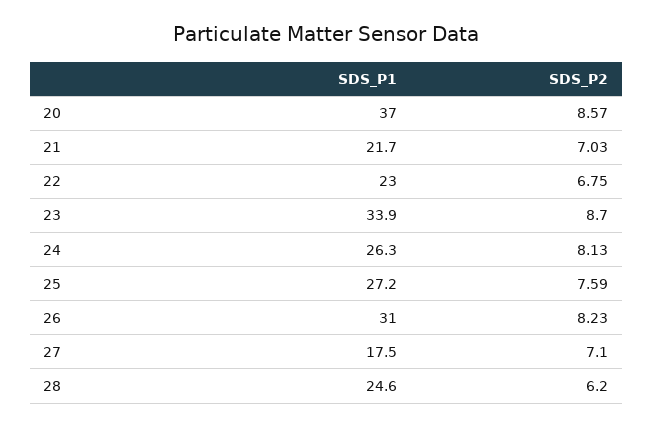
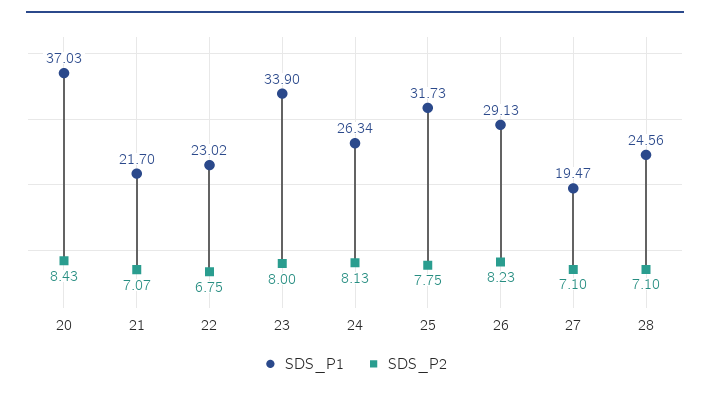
SDS_P2, 20: 8.57 -> 8.43
SDS_P2, 21: 7.03 -> 7.07
SDS_P2, 23: 8.7 -> 8
SDS_P1, 25: 27.2 -> 31.73
SDS_P2, 25: 7.59 -> 7.75
SDS_P1, 26: 31 -> 29.13
SDS_P1, 27: 17.5 -> 19.47
SDS_P2, 28: 6.2 -> 7.1

